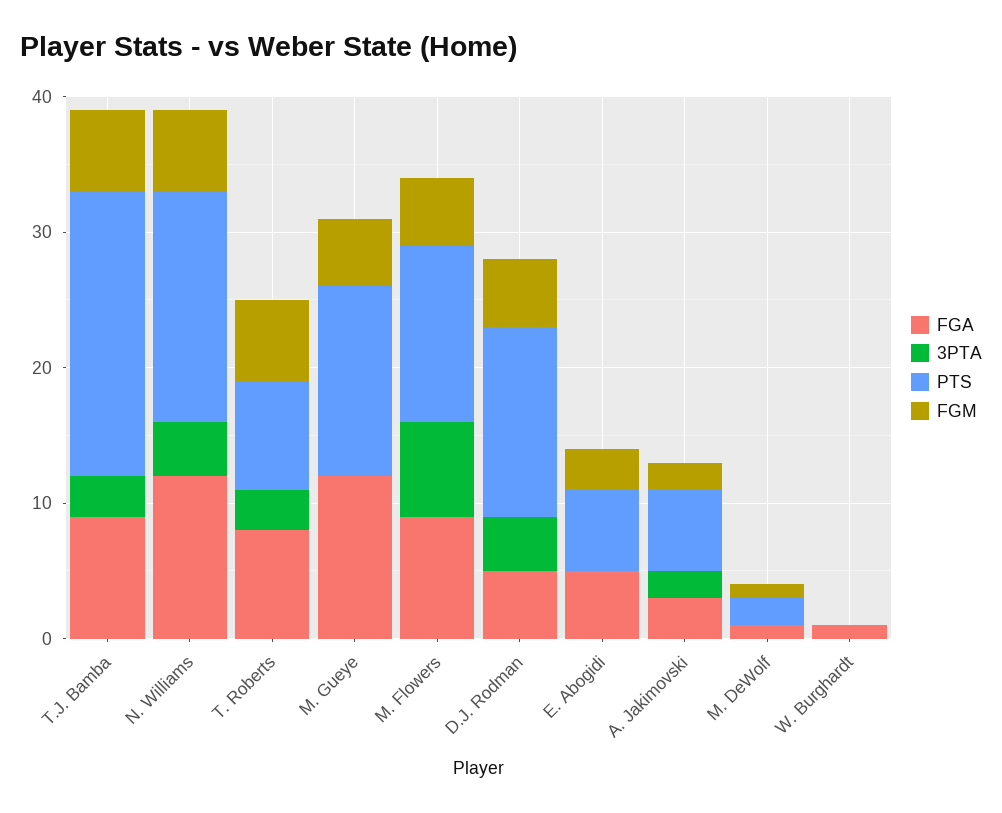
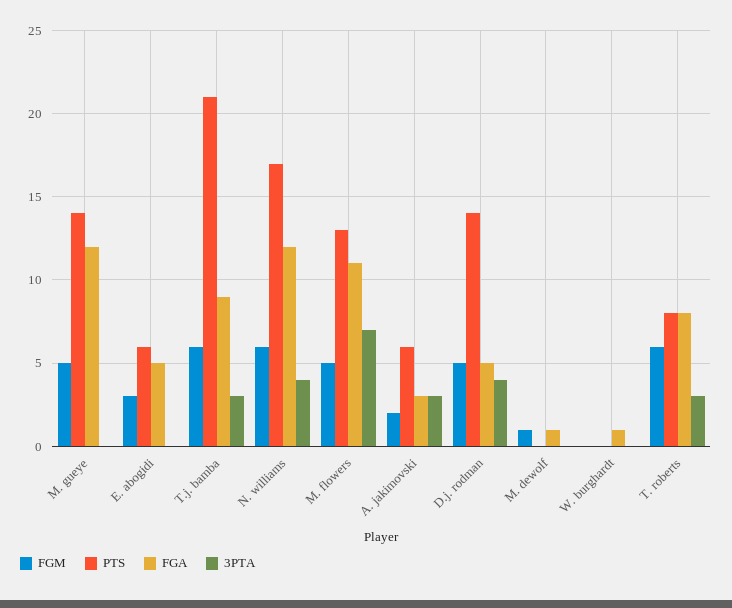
FGA, M. Flowers: 9 -> 11
3PTA, A. Jakimovski: 2 -> 3
PTS, M. DeWolf: 2 -> 0

